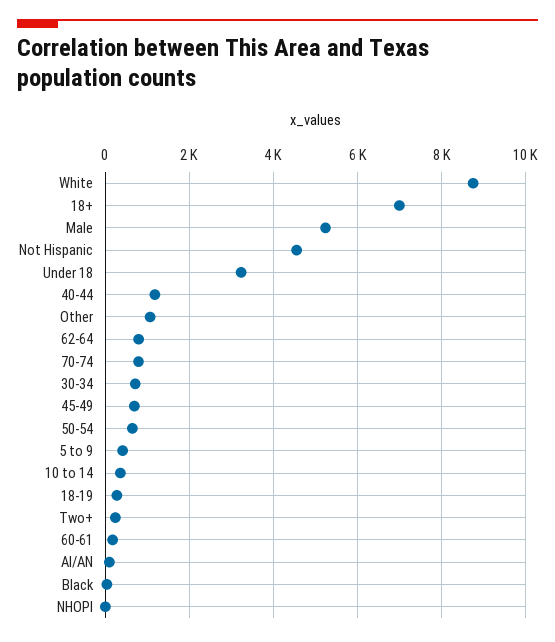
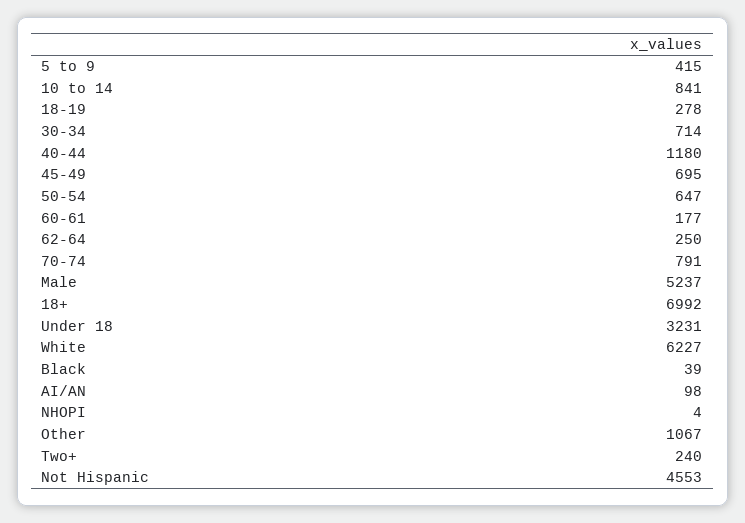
White: 8800 -> 6227
62-64: 800 -> 250
10 to 14: 400 -> 841

